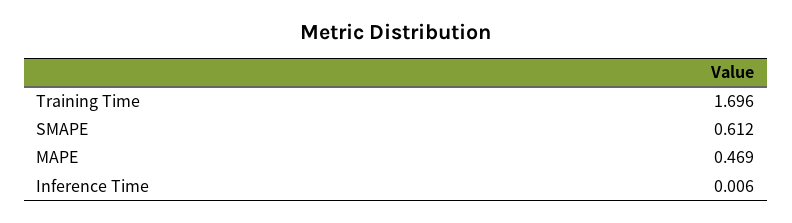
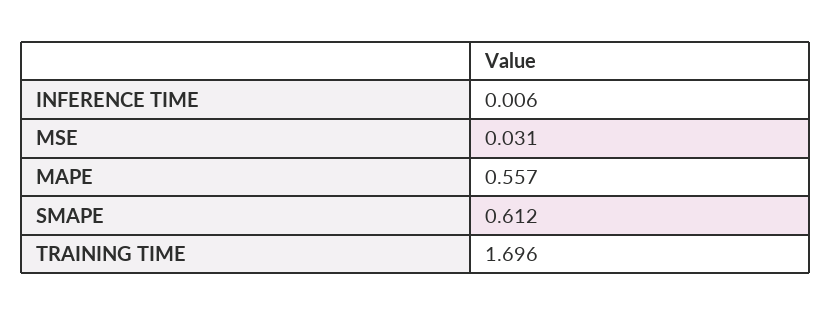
MAPE: 0.469 -> 0.557
MSE: none -> 0.031

